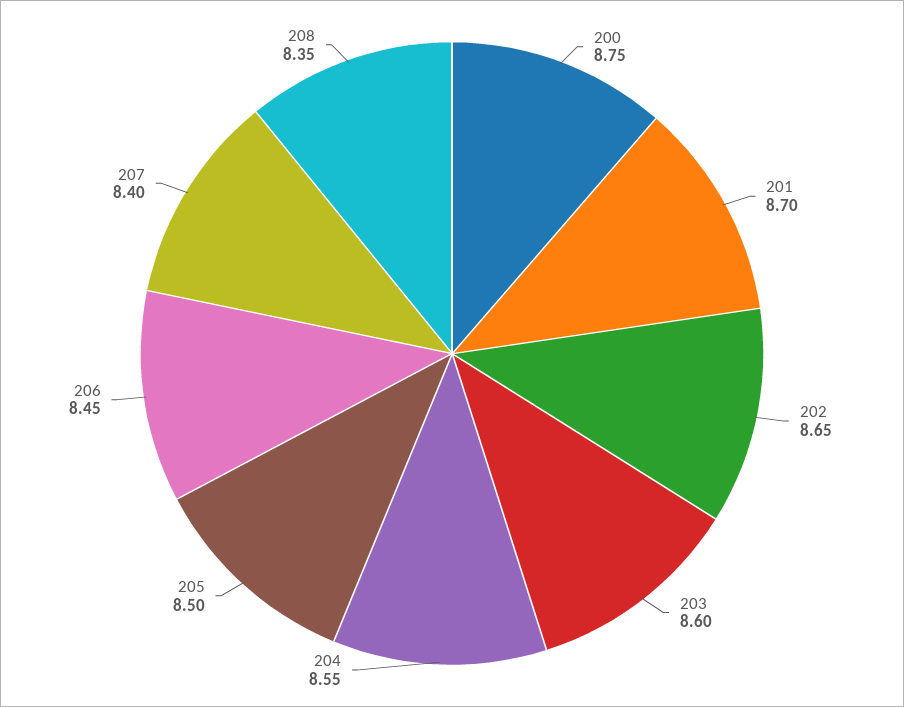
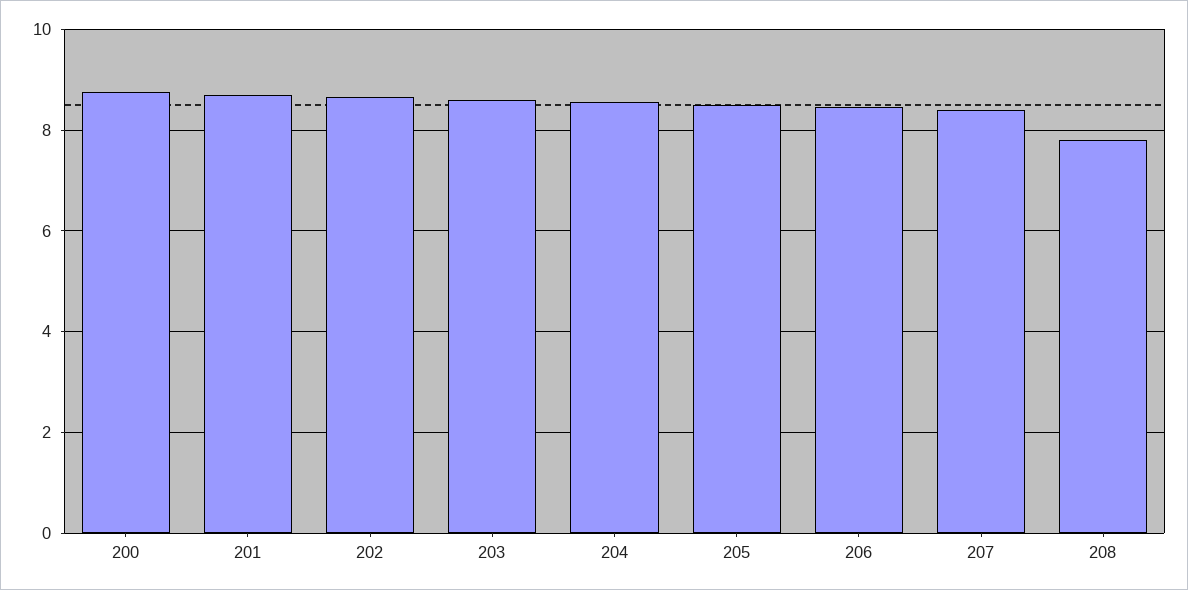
208: 8.35 -> 7.8

